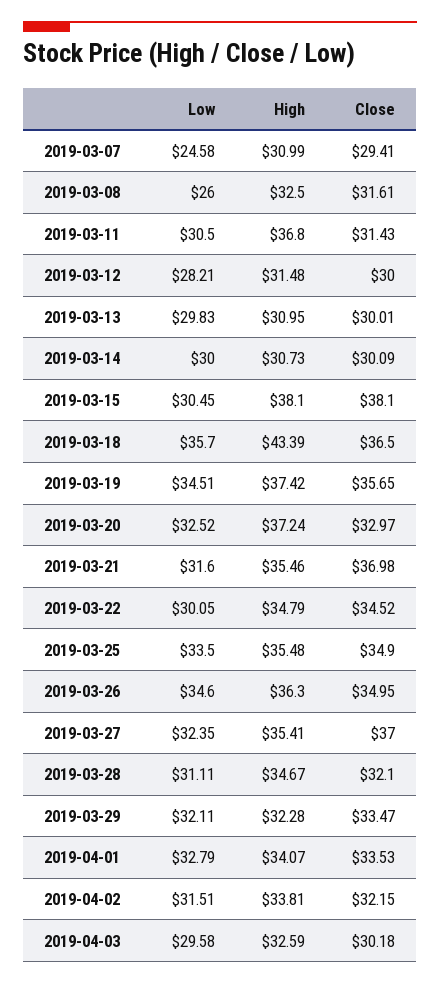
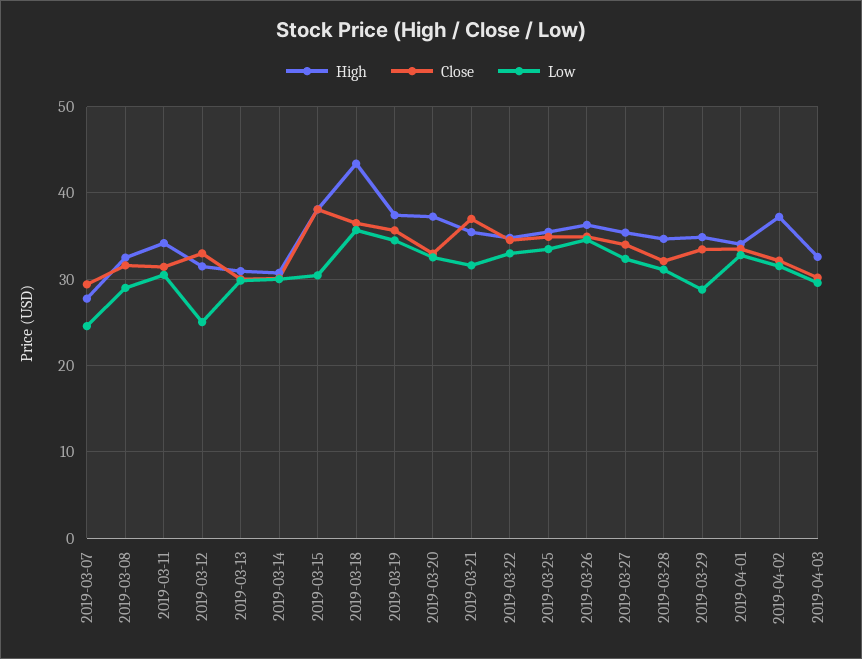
High, 2019-03-07: 30.99 -> 28
Low, 2019-03-08: 26 -> 29
High, 2019-03-11: 36.8 -> 34
Low, 2019-03-12: 28.21 -> 25
Close, 2019-03-12: 30 -> 33
Low, 2019-03-22: 30.05 -> 33
Close, 2019-03-27: 37 -> 34
Low, 2019-03-29: 32.11 -> 29
High, 2019-03-29: 32.28 -> 35
High, 2019-04-02: 33.81 -> 37

